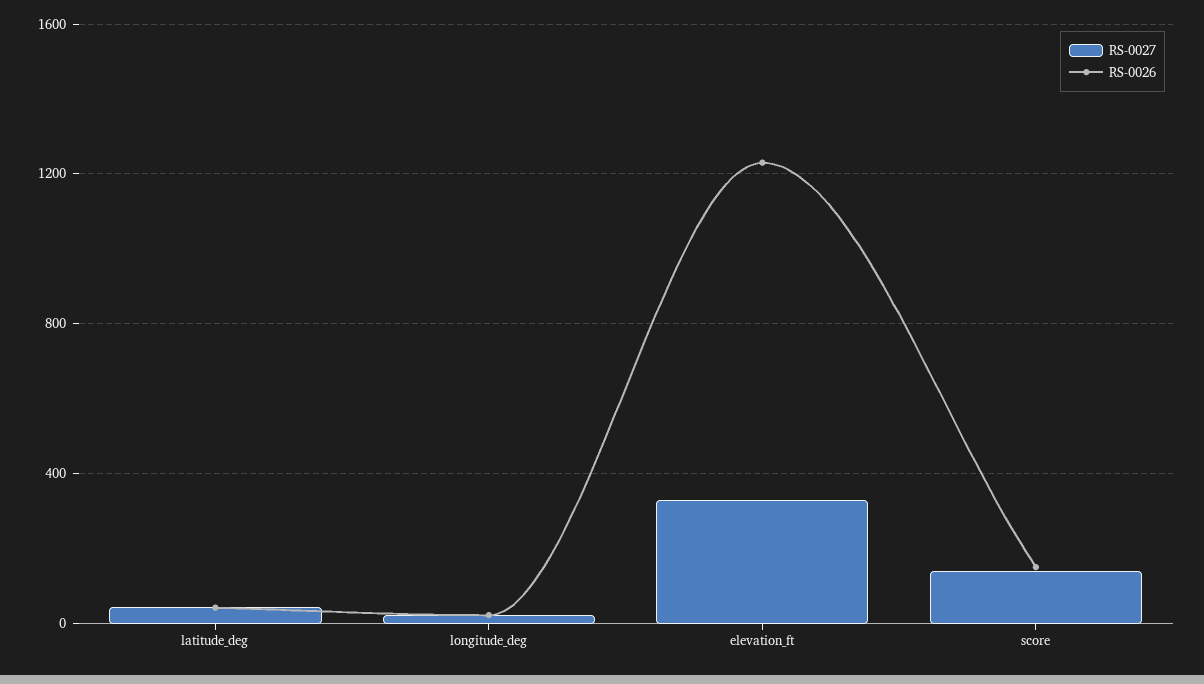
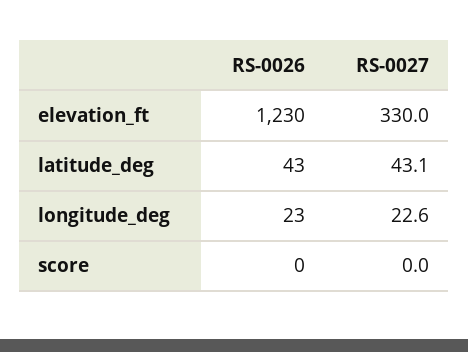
RS-0027, score: 150 -> 0
RS-0026, score: 150 -> 0

